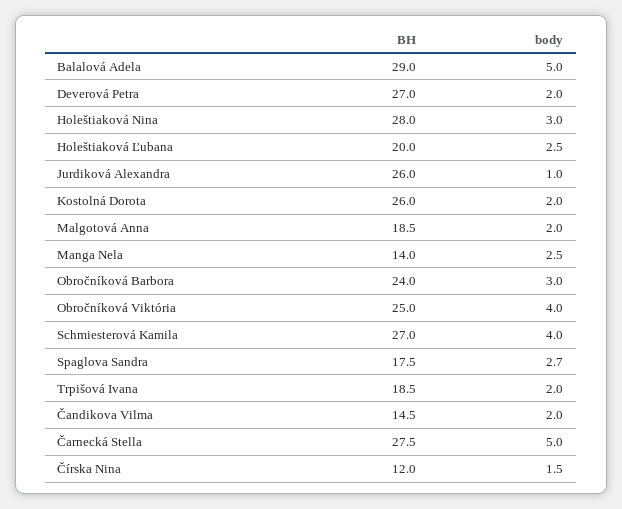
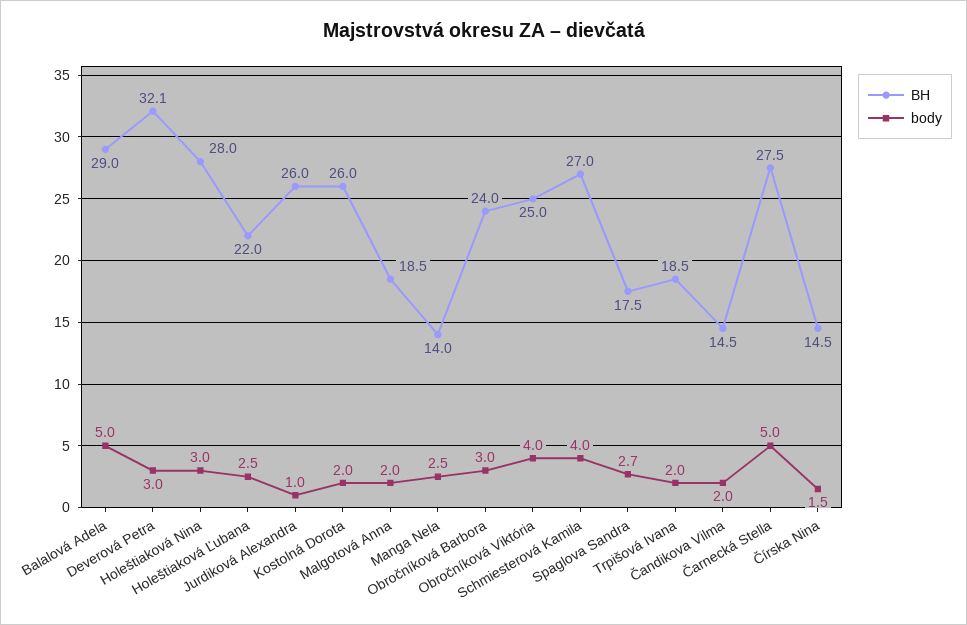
BH, Deverová Petra: 27 -> 32.1
body, Deverová Petra: 2 -> 3
BH, Holeštiaková Ľubana: 20 -> 22
BH, Čírska Nina: 12 -> 14.5

